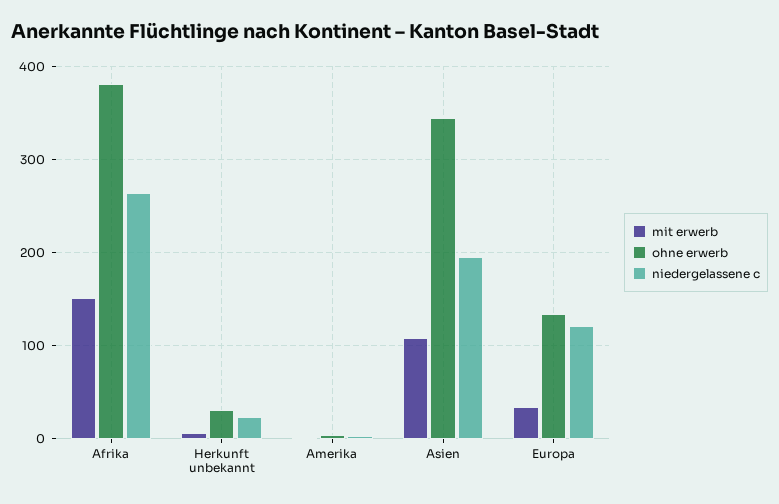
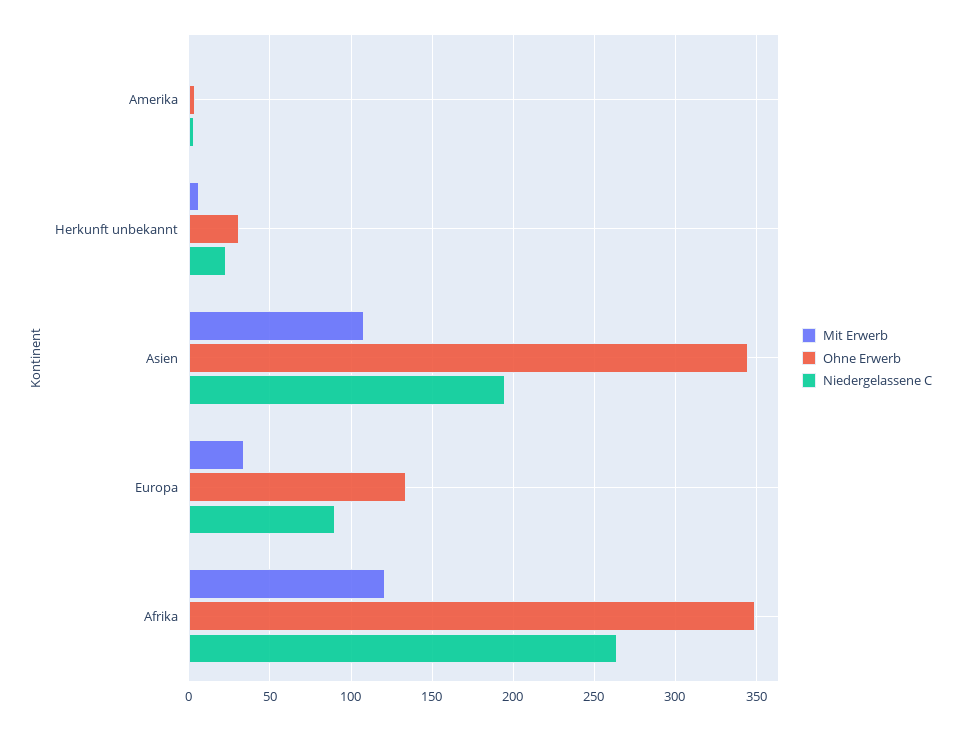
mit erwerb, Afrika: 150 -> 120
ohne erwerb, Afrika: 380 -> 350
niedergelassene c, Europa: 120 -> 90

